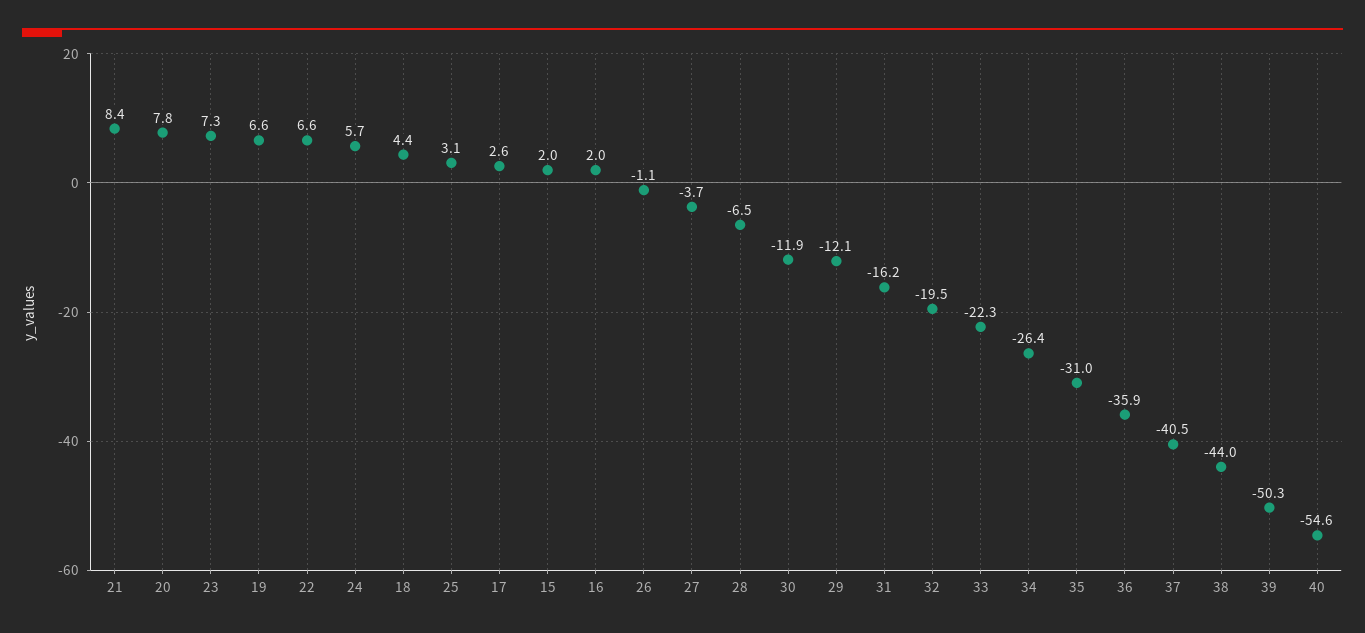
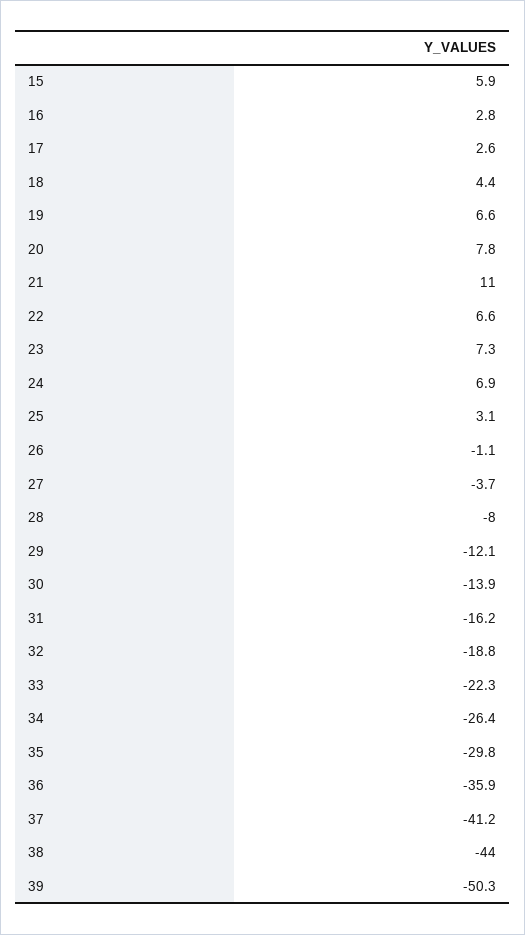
21: 8.4 -> 11
24: 5.7 -> 6.9
15: 2 -> 5.9
16: 2 -> 2.8
28: -6.5 -> -8
30: -11.9 -> -13.9
32: -19.5 -> -18.8
35: -31 -> -29.8
37: -40.5 -> -41.2
40: -54.6 -> none

